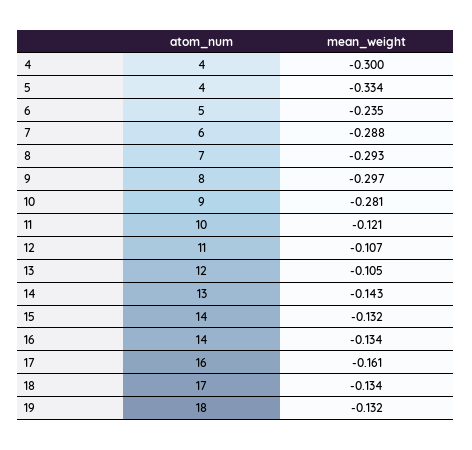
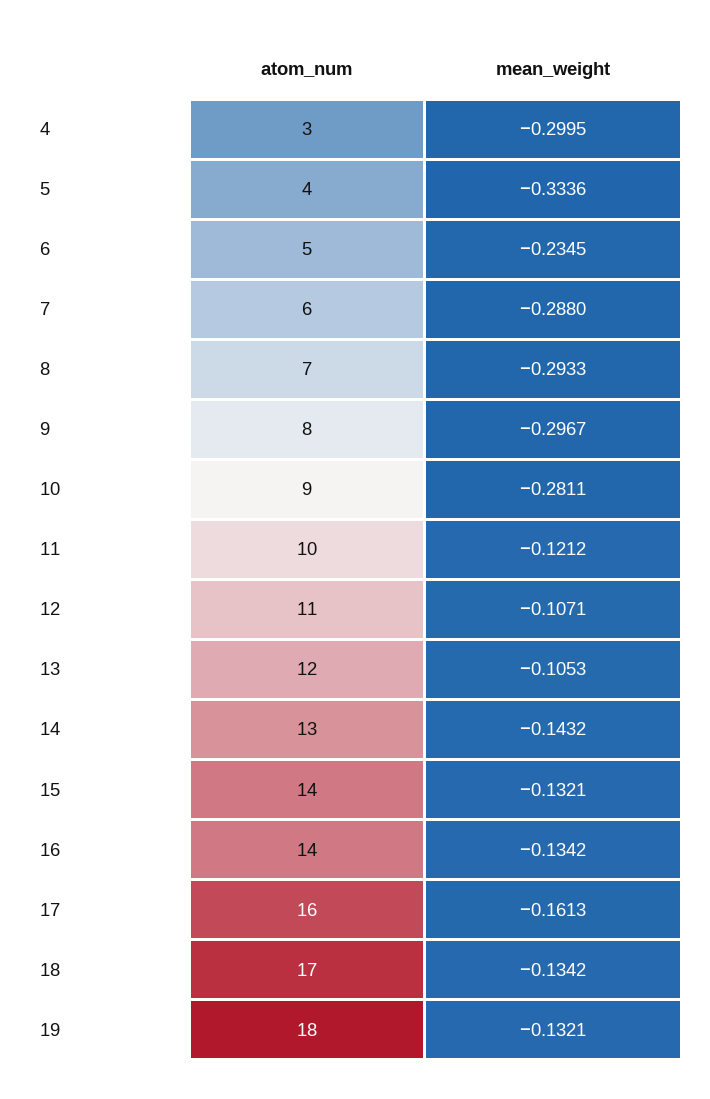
atom_num, 4: 4 -> 3

